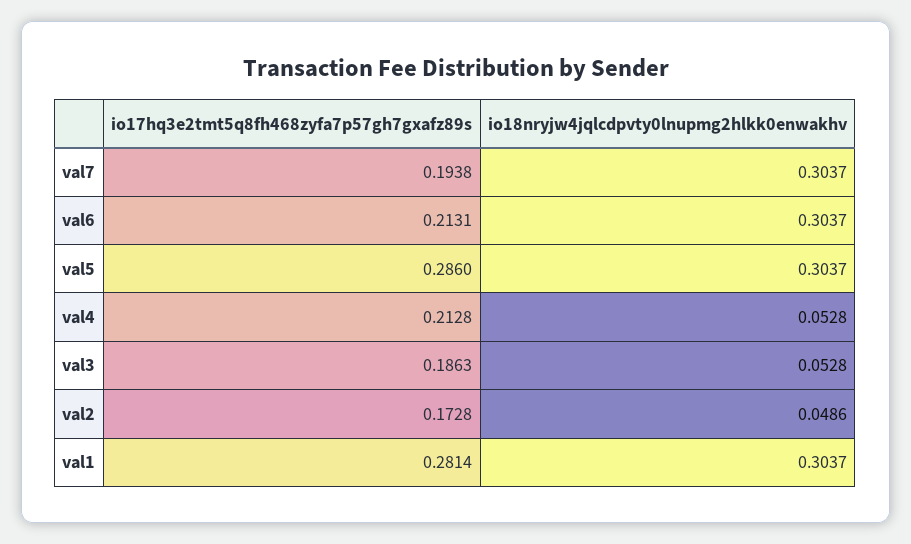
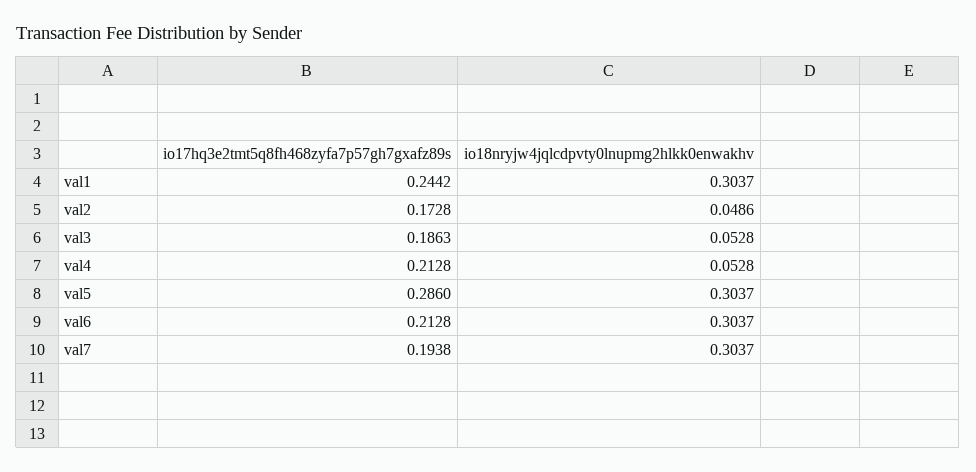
io17hq3e2tmt5q8fh468zyfa7p57gh7gxafz89s, val6: 0.2131 -> 0.2128
io17hq3e2tmt5q8fh468zyfa7p57gh7gxafz89s, val1: 0.2814 -> 0.2442

